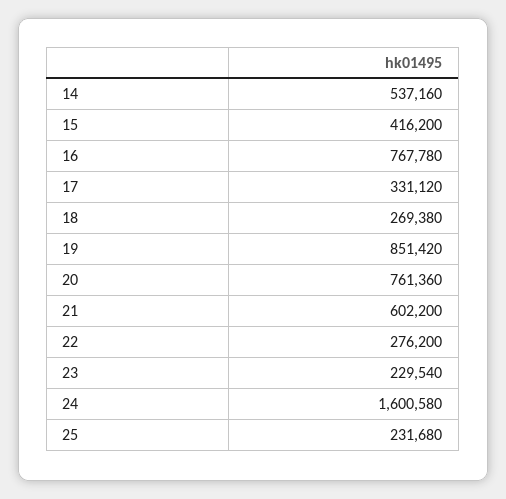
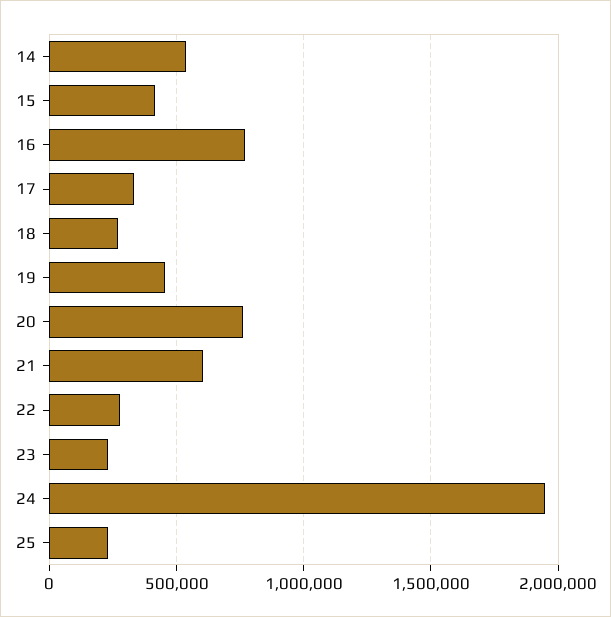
19: 851420 -> 450000
24: 1600580 -> 1950000

